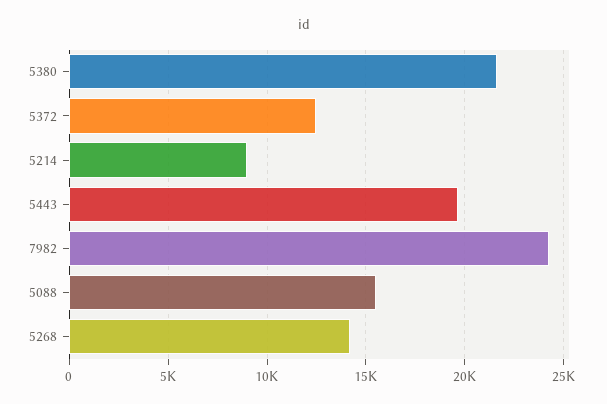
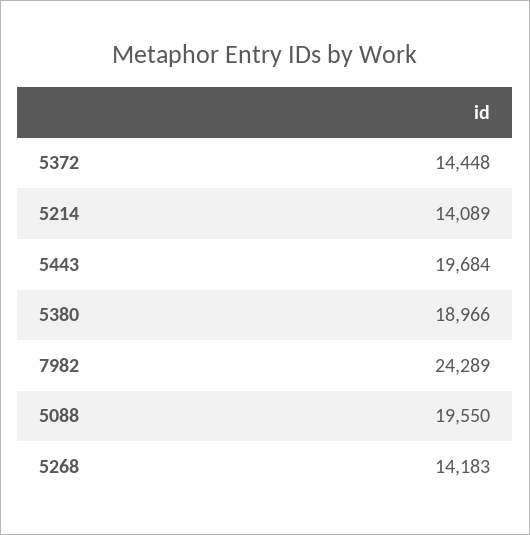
5380: 21500 -> 18966
5372: 12500 -> 14448
5214: 9000 -> 14089
5088: 15500 -> 19550

